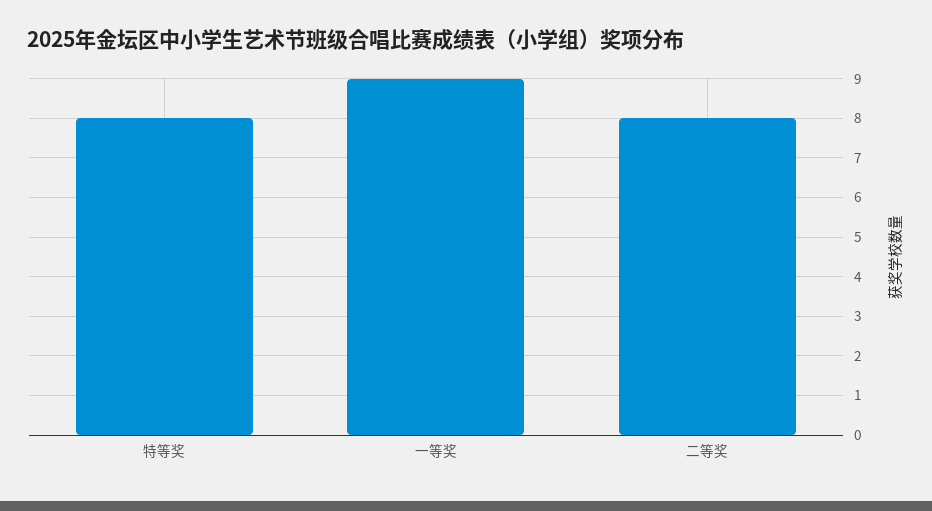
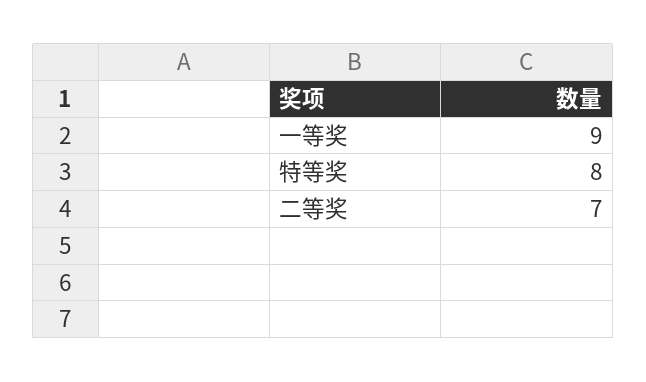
二等奖: 8 -> 7

